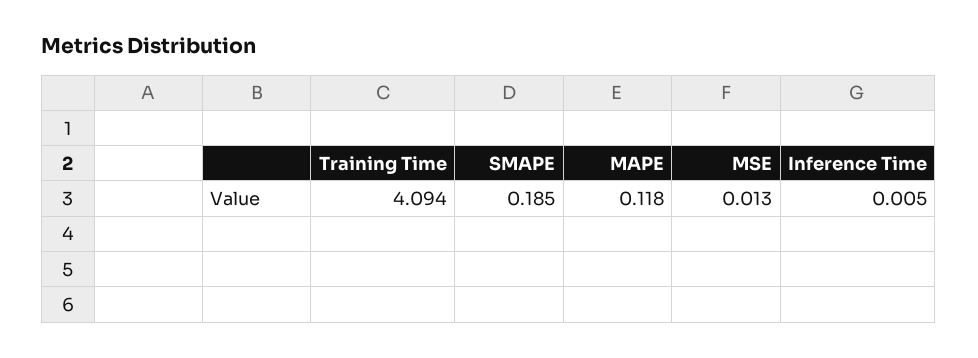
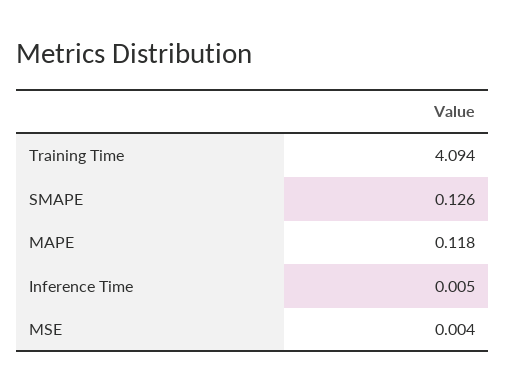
SMAPE: 0.185 -> 0.126
MSE: 0.013 -> 0.004

